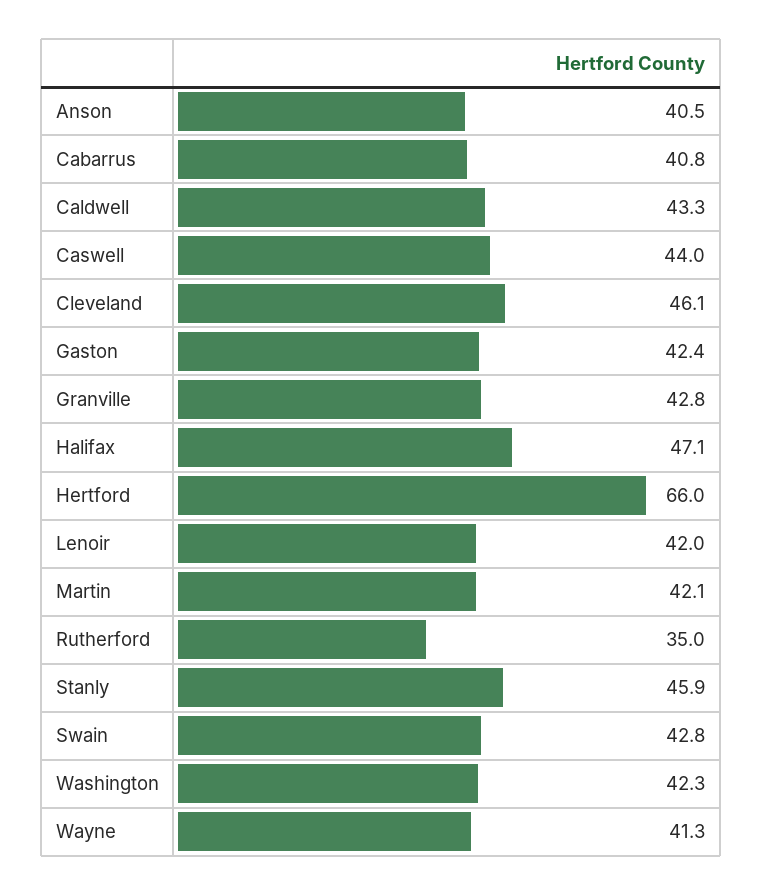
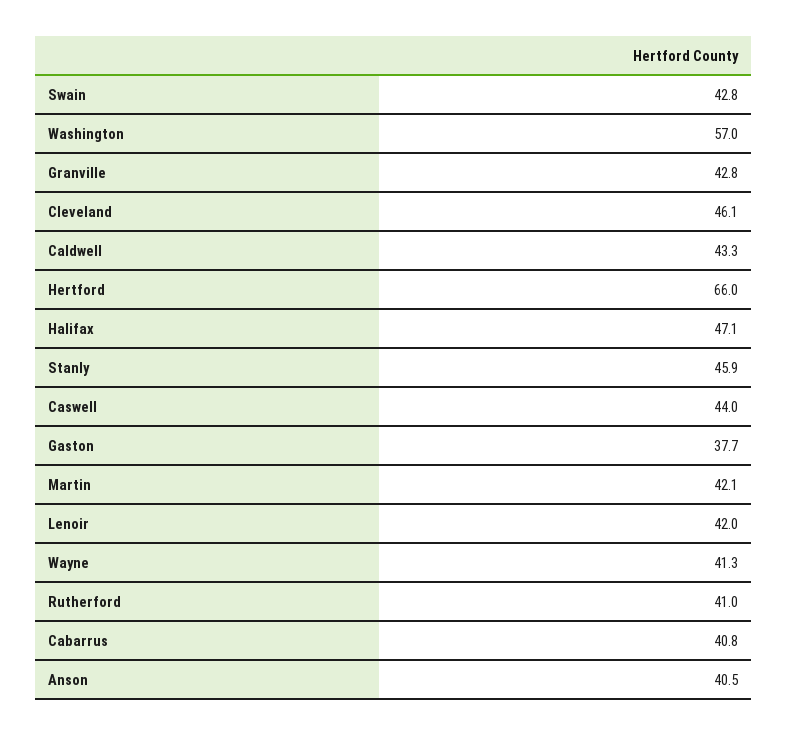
Gaston: 42.4 -> 37.7
Rutherford: 35 -> 41
Washington: 42.3 -> 57

